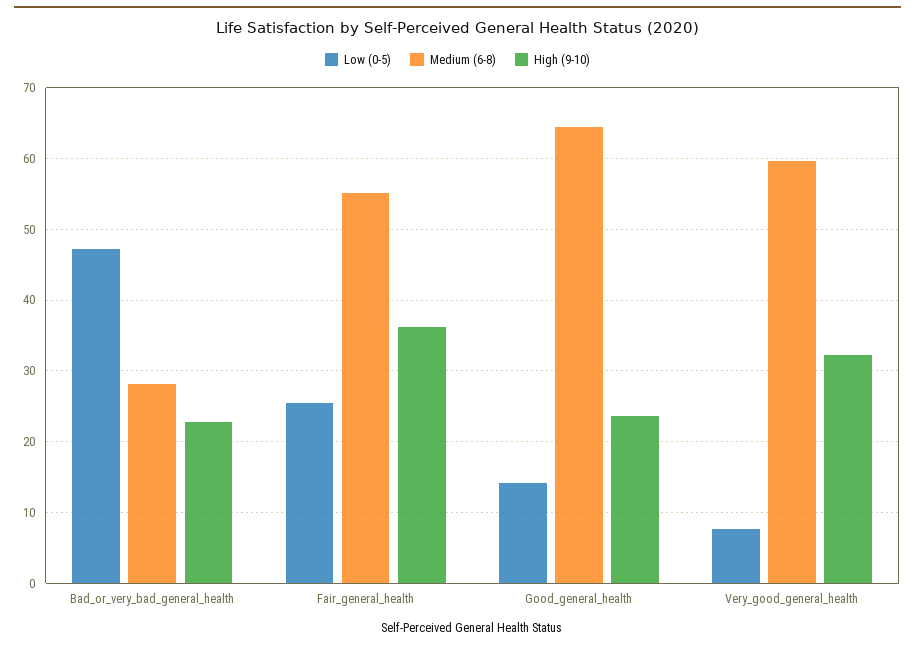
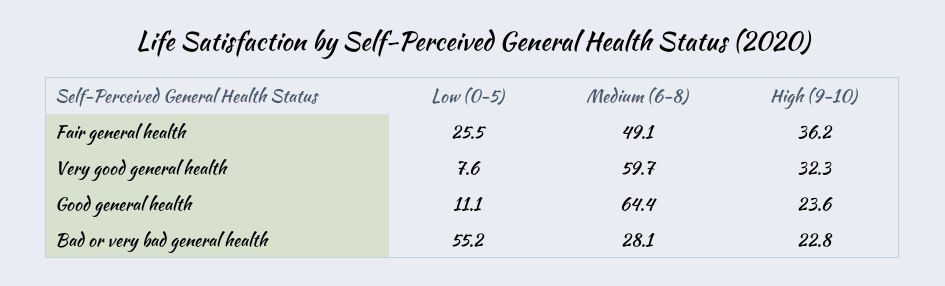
Low (0-5), Bad_or_very_bad_general_health: 47 -> 55.2
Medium (6-8), Fair_general_health: 55 -> 49.1
Low (0-5), Good_general_health: 14 -> 11.1

